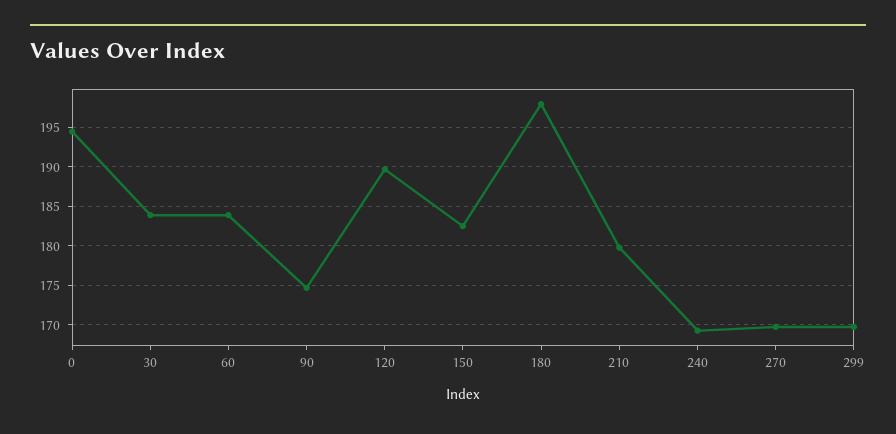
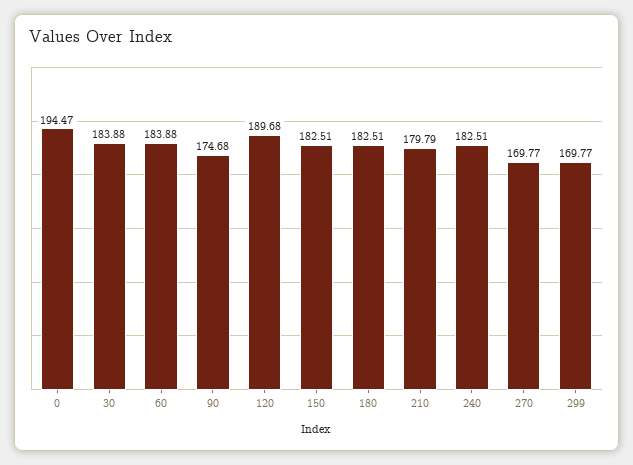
180: 198 -> 182.51
240: 169 -> 182.51

